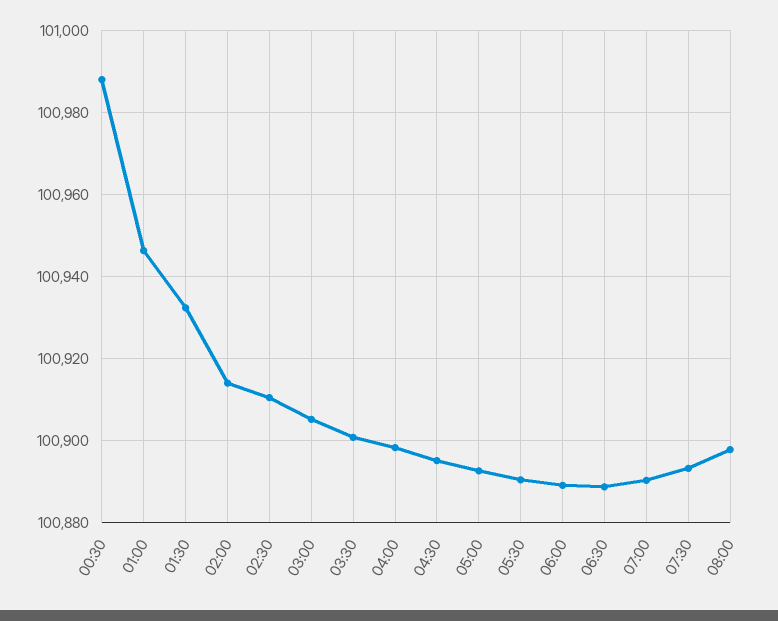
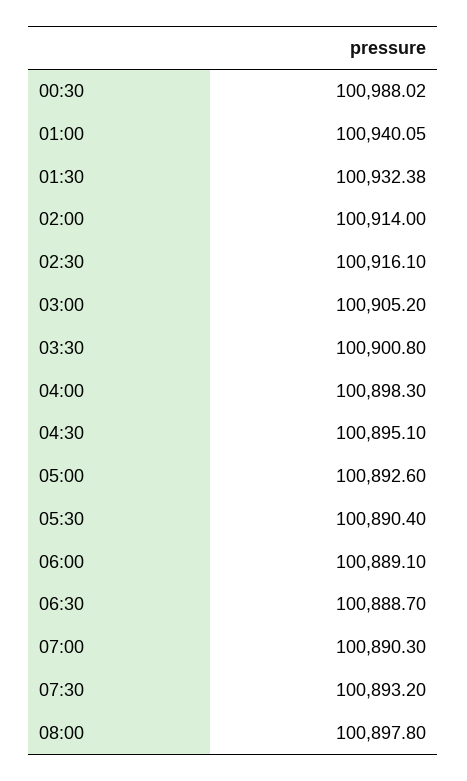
01:00: 100946 -> 100940.05
02:30: 100910 -> 100916.1

